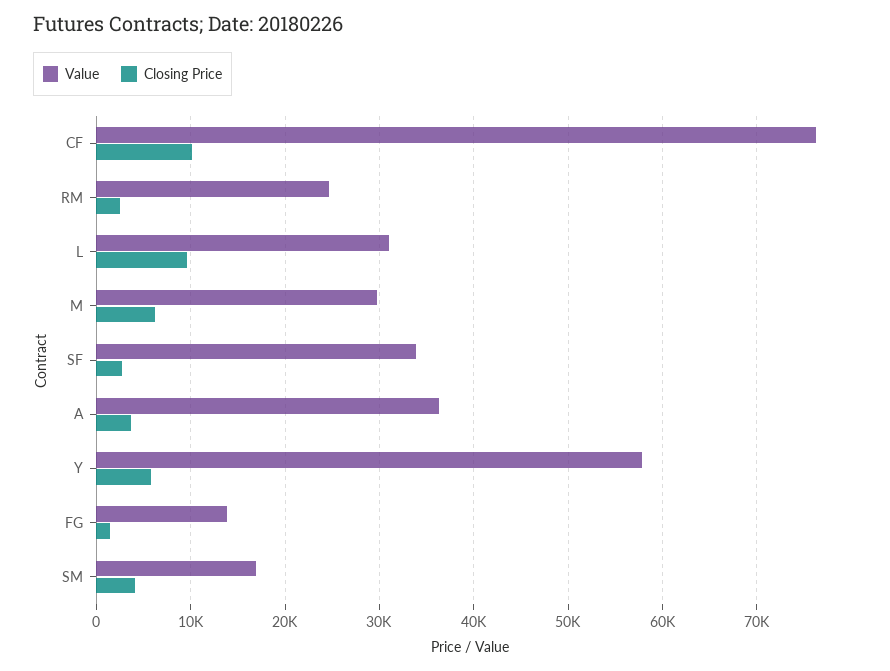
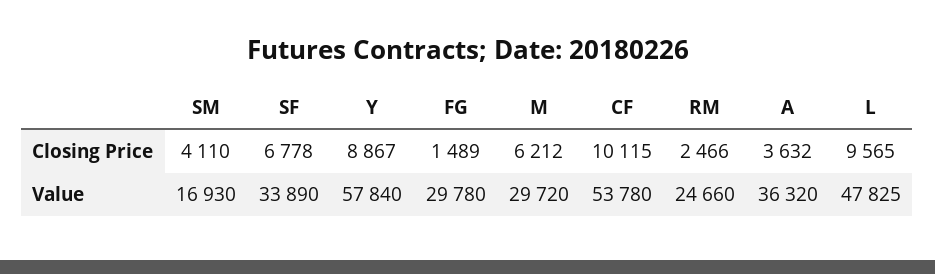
Value, CF: 76000 -> 53780
Value, L: 31000 -> 47825
Closing Price, SF: 3000 -> 6778
Closing Price, Y: 6000 -> 8867
Value, FG: 14000 -> 29780

